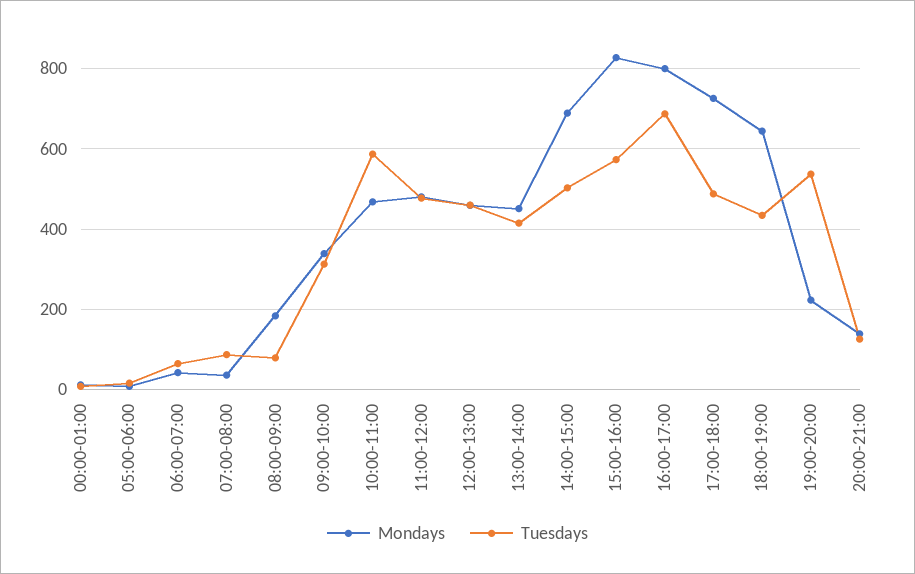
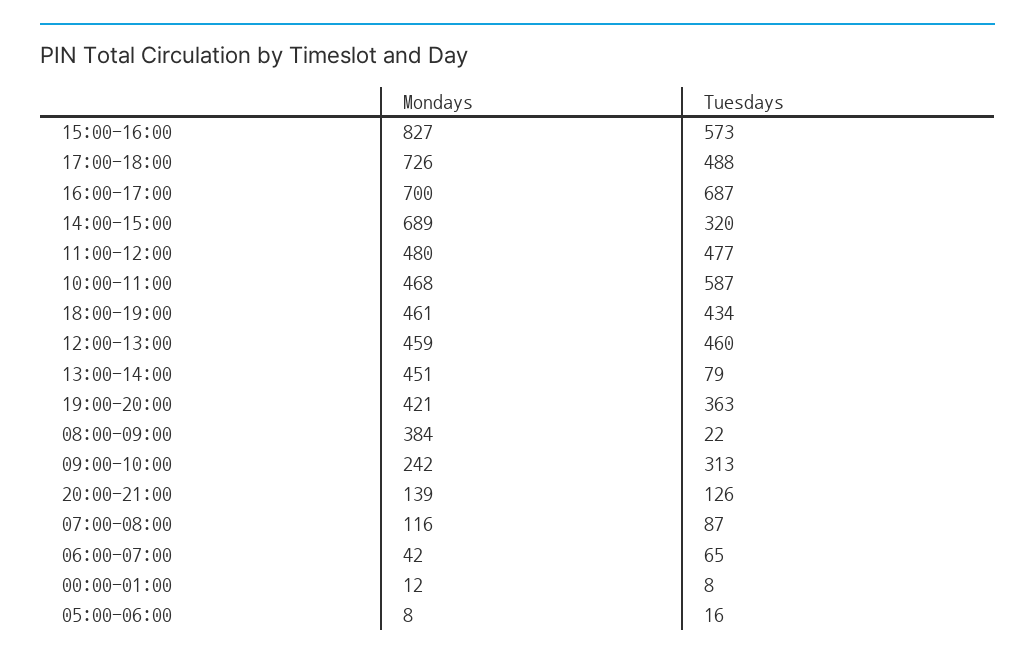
Mondays, 07:00-08:00: 40 -> 116
Mondays, 08:00-09:00: 180 -> 384
Tuesdays, 08:00-09:00: 80 -> 22
Mondays, 09:00-10:00: 340 -> 242
Tuesdays, 13:00-14:00: 420 -> 79
Tuesdays, 14:00-15:00: 500 -> 320
Mondays, 16:00-17:00: 800 -> 700
Mondays, 18:00-19:00: 640 -> 461
Mondays, 19:00-20:00: 220 -> 421
Tuesdays, 19:00-20:00: 540 -> 363

